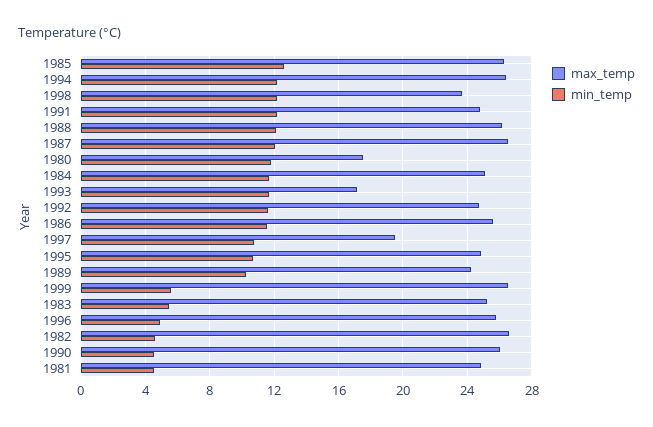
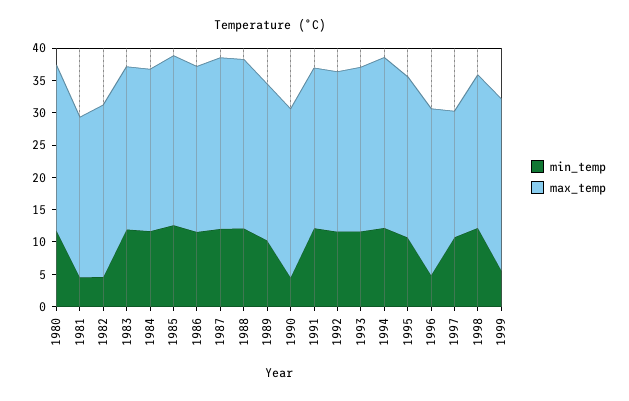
max_temp, 1980: 17.5 -> 25
max_temp, 1993: 17 -> 25
min_temp, 1983: 5.5 -> 12.5

